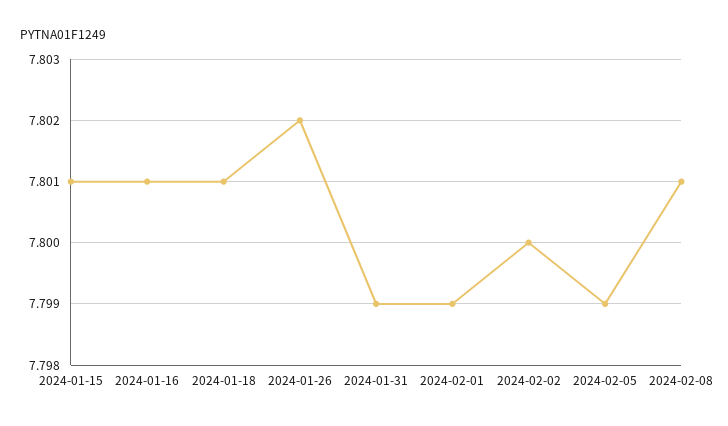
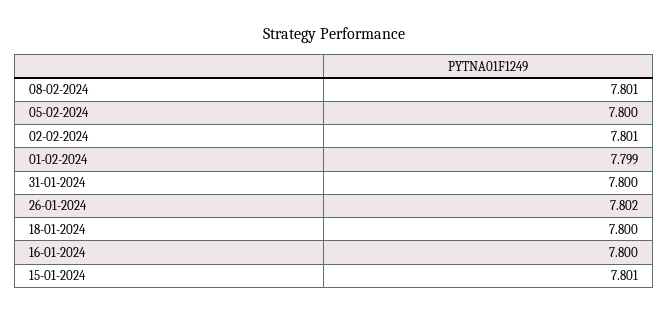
2024-01-16: 7.801 -> 7.8
2024-01-18: 7.801 -> 7.8
2024-01-31: 7.799 -> 7.8
2024-02-02: 7.8 -> 7.801
2024-02-05: 7.799 -> 7.8

